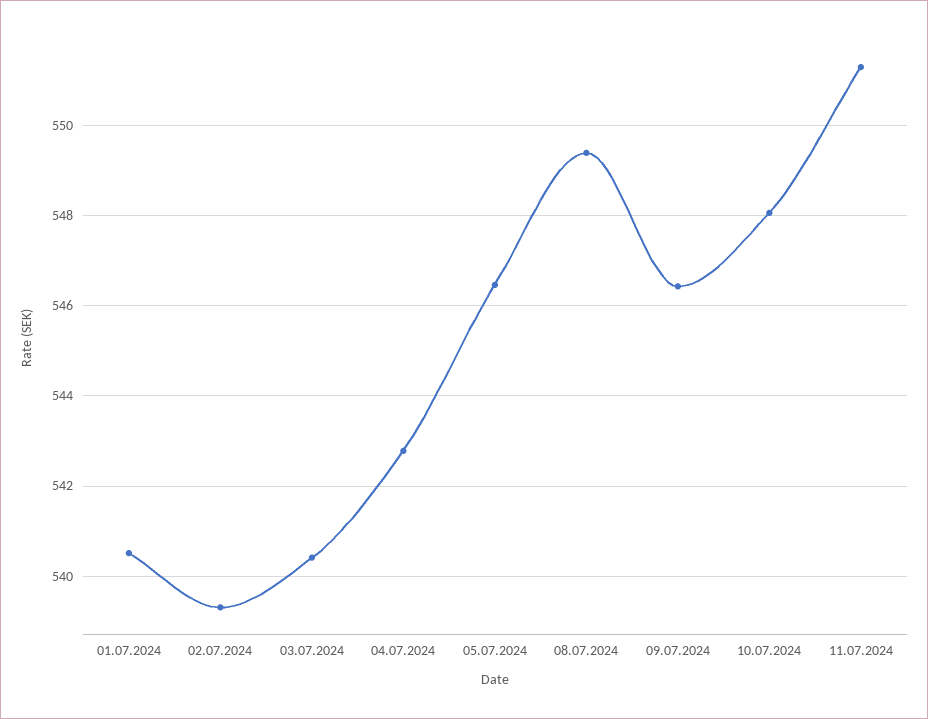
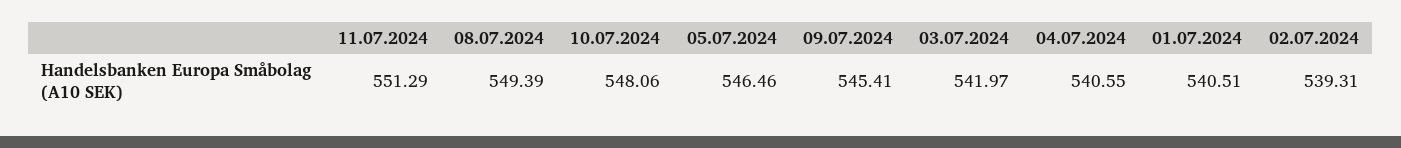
03.07.2024: 540.4 -> 541.97
04.07.2024: 542.8 -> 540.55
09.07.2024: 546.4 -> 545.41

